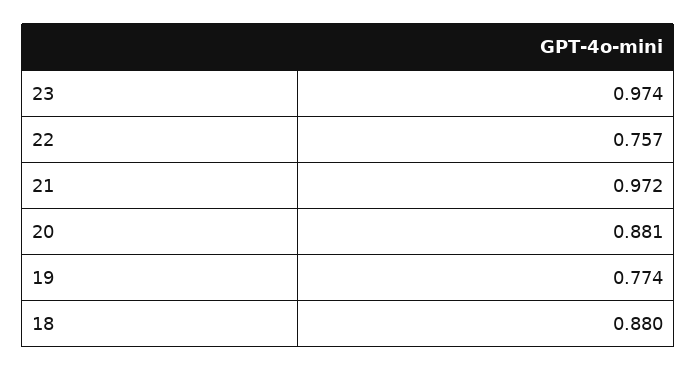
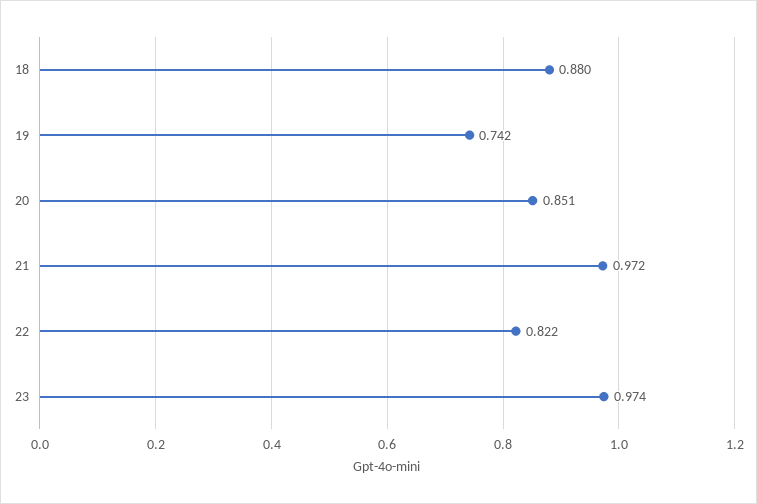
22: 0.757 -> 0.822
20: 0.881 -> 0.851
19: 0.774 -> 0.742

